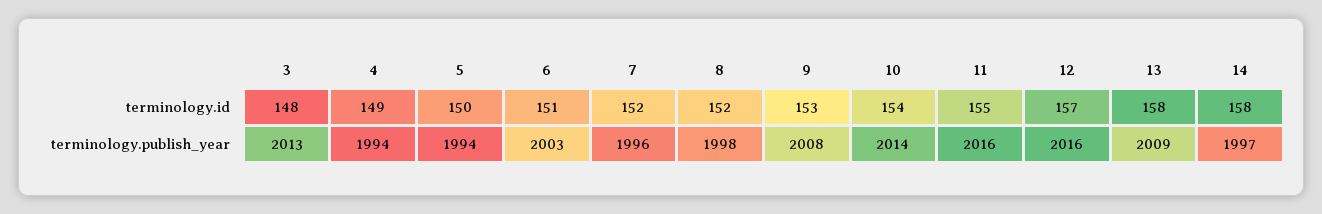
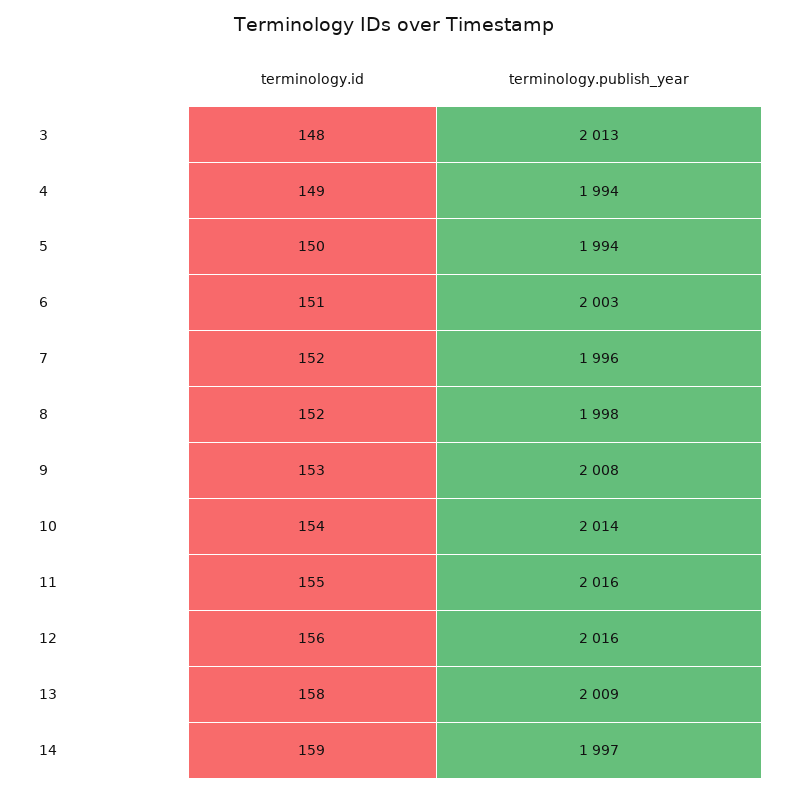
12, terminology.id: 157 -> 156
14, terminology.id: 158 -> 159

